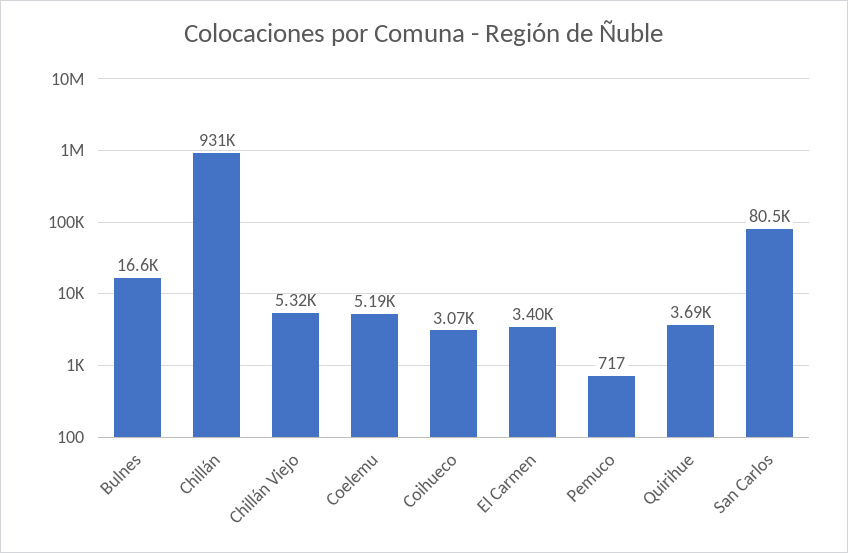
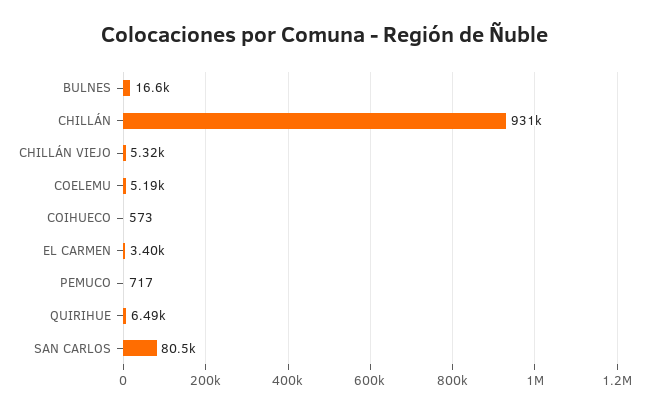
Coihueco: 3070 -> 573
Quirihue: 3690 -> 6490

